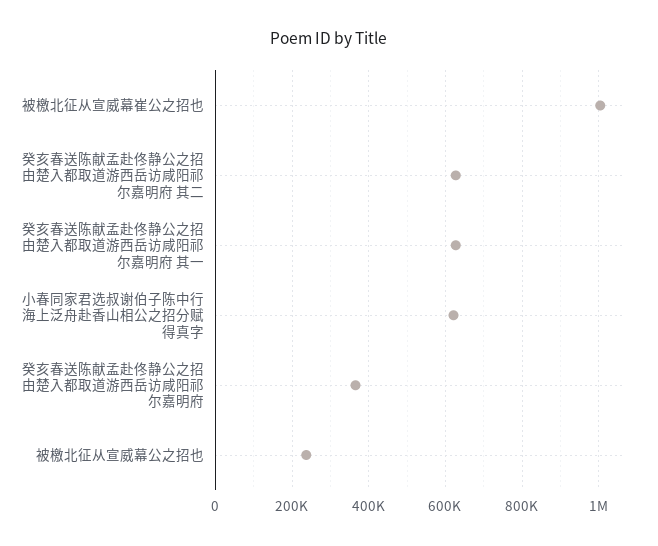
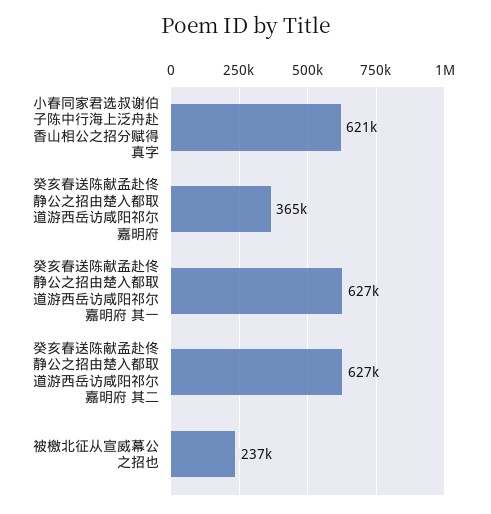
被檄北征从宣威幕崔公之招也: 1000000 -> none

